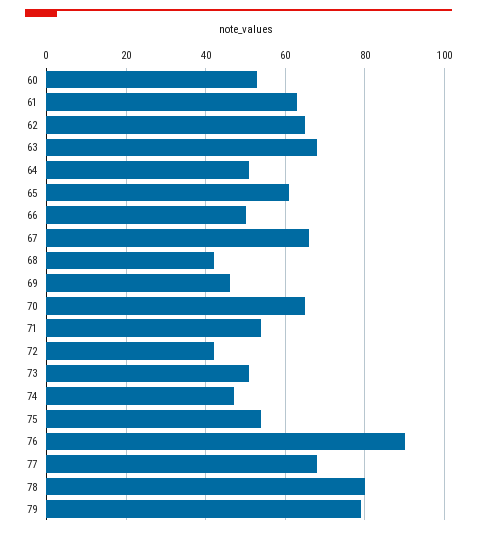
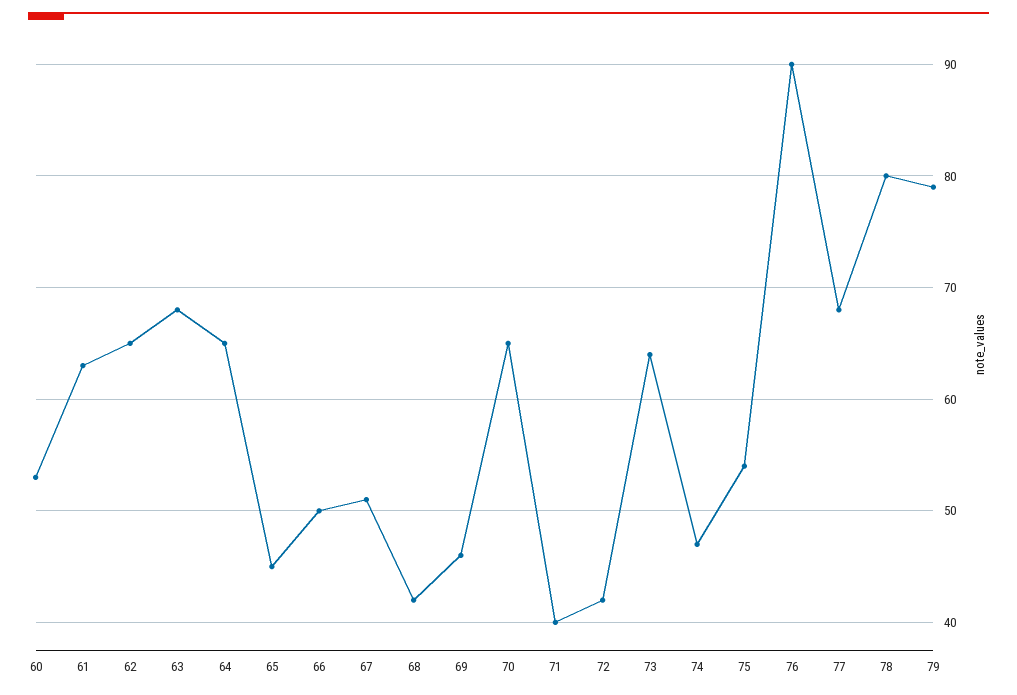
64: 50 -> 65
65: 60 -> 45
67: 65 -> 51
71: 55 -> 40
73: 50 -> 64

